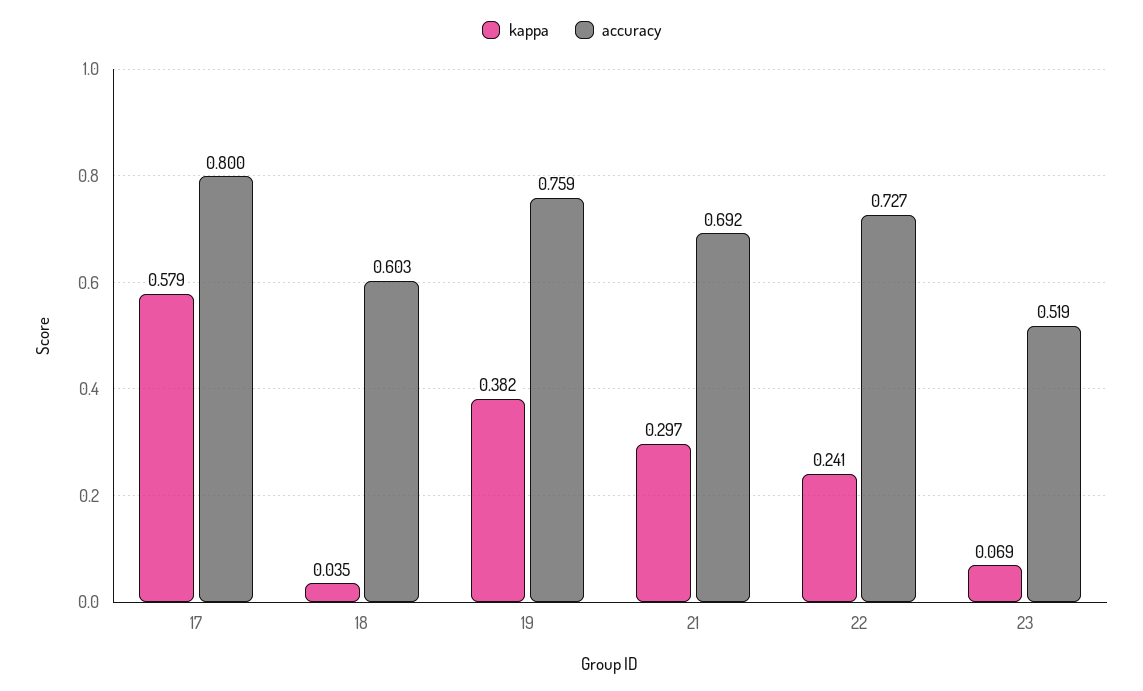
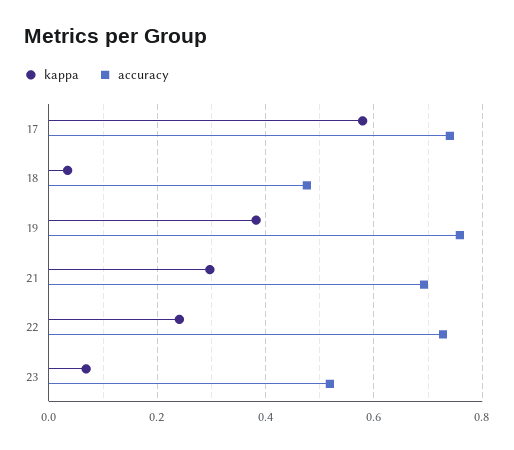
accuracy, 17: 0.8 -> 0.74
accuracy, 18: 0.603 -> 0.48

